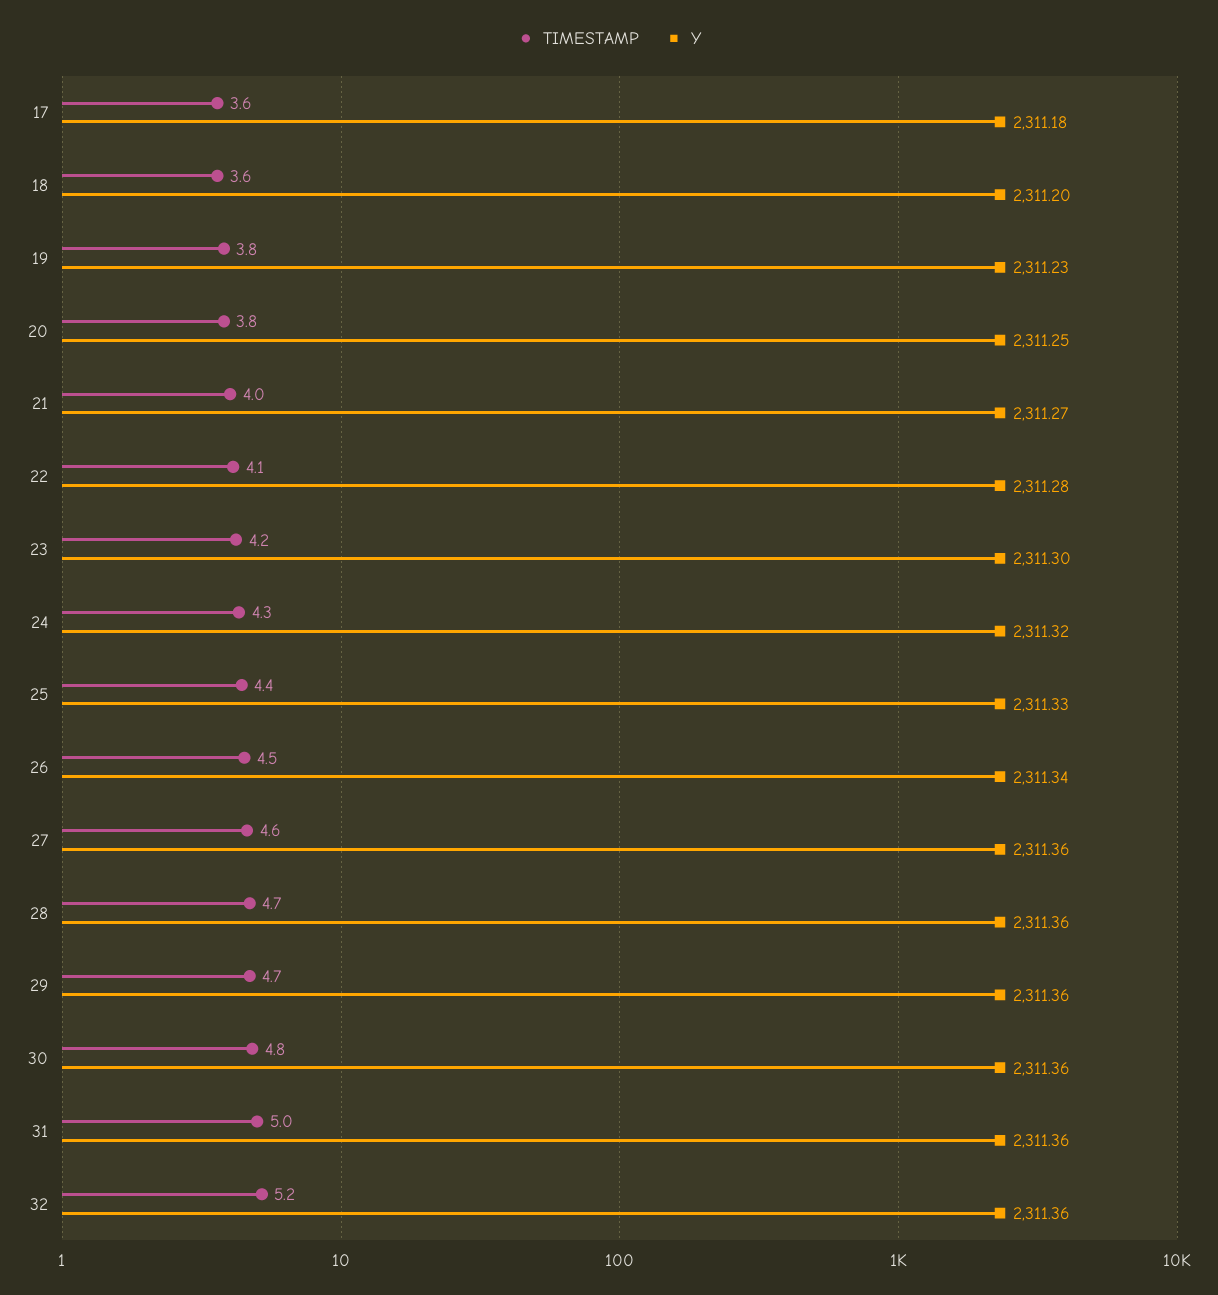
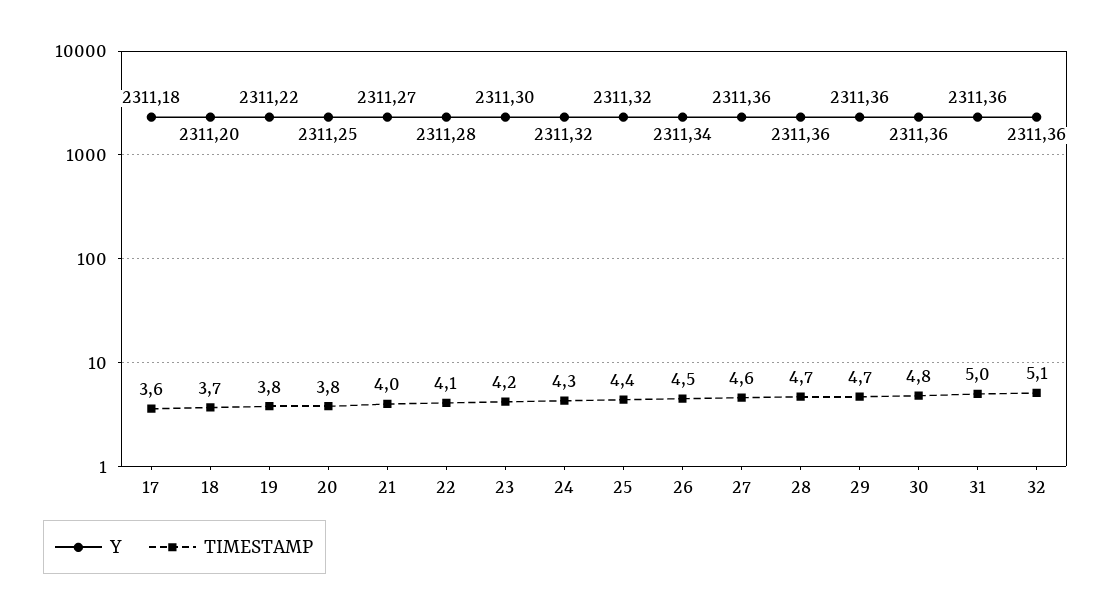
TIMESTAMP, 18: 3.6 -> 3.7
Y, 19: 2311.23 -> 2311.22
Y, 25: 2311.33 -> 2311.32
TIMESTAMP, 32: 5.2 -> 5.1

